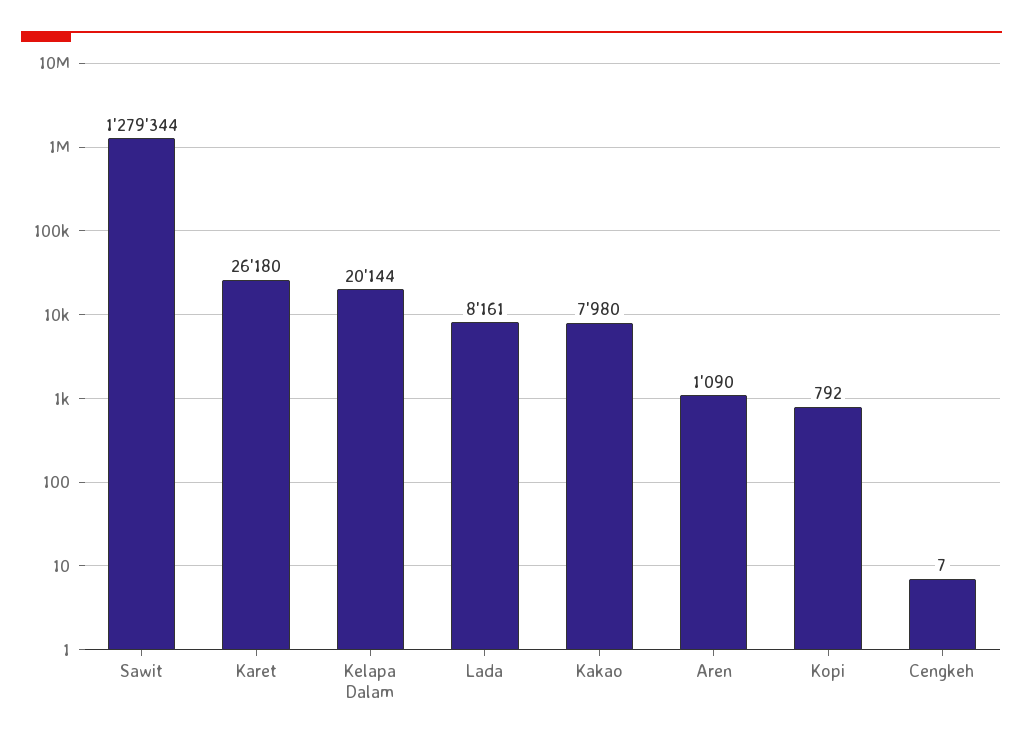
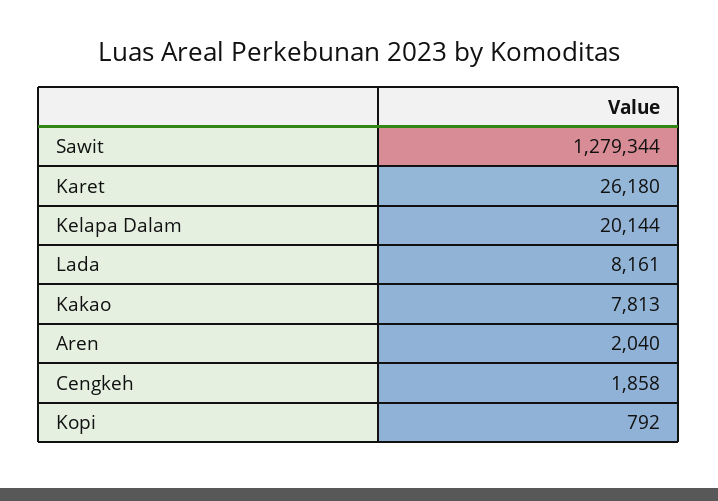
Kakao: 7980 -> 7813
Aren: 1090 -> 2040
Cengkeh: 7 -> 1858

